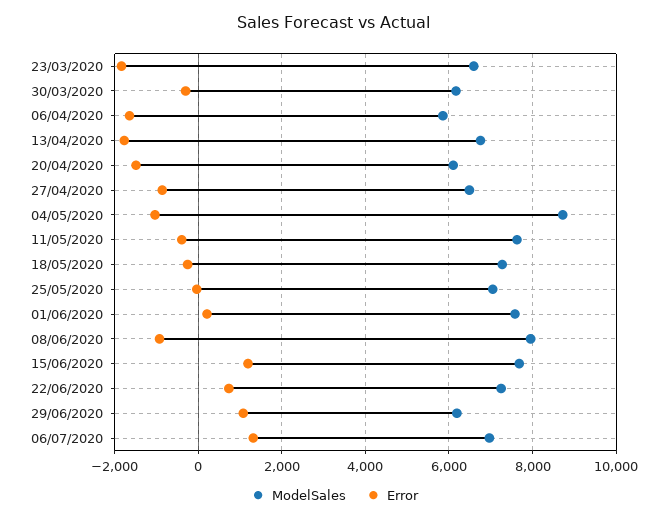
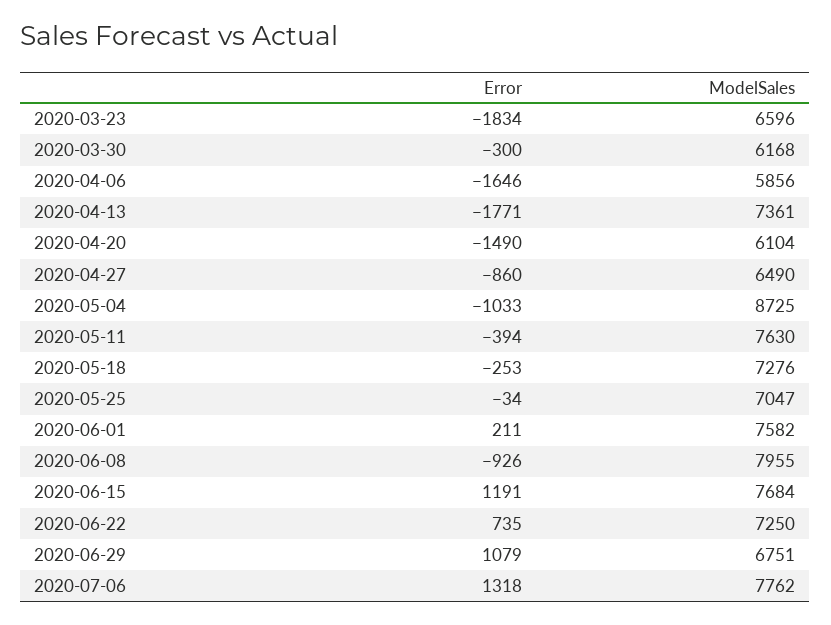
ModelSales, 13/04/2020: 6800 -> 7361
ModelSales, 29/06/2020: 6200 -> 6751
ModelSales, 06/07/2020: 7000 -> 7762

